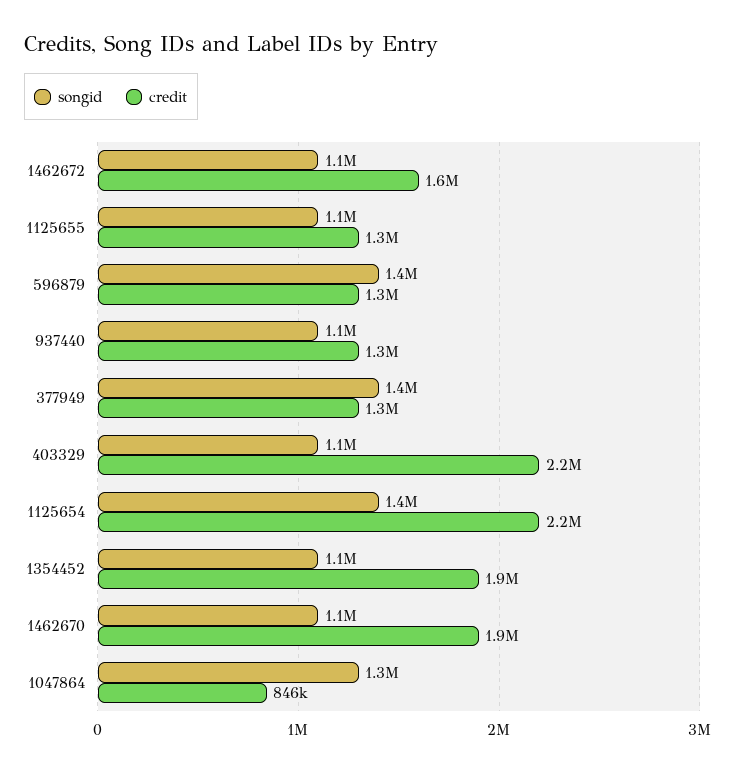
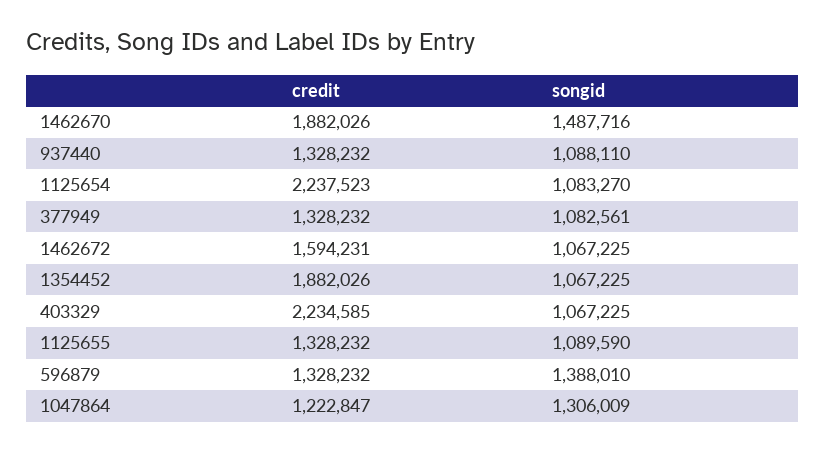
songid, 377949: 1400000 -> 1082561
songid, 1125654: 1400000 -> 1083270
songid, 1462670: 1100000 -> 1487716
credit, 1047864: 846000 -> 1222847

